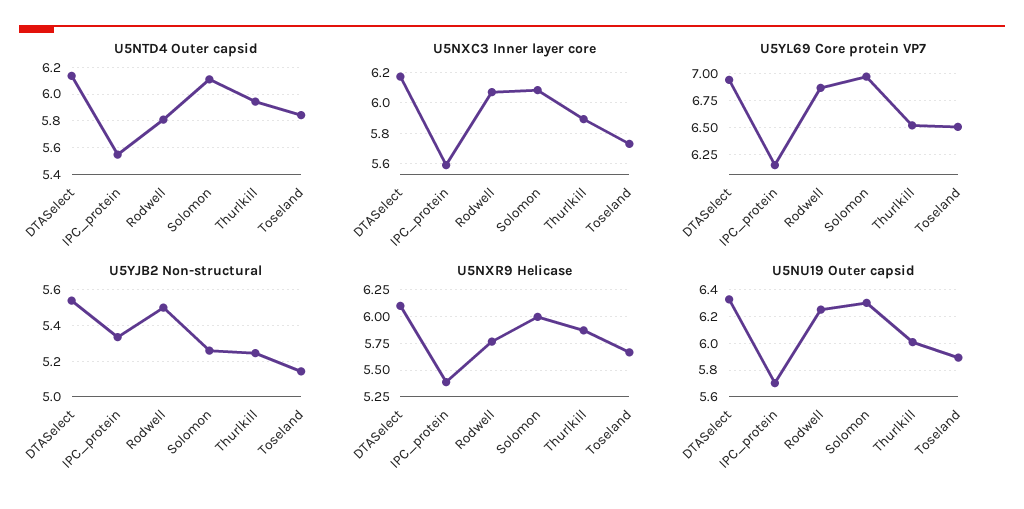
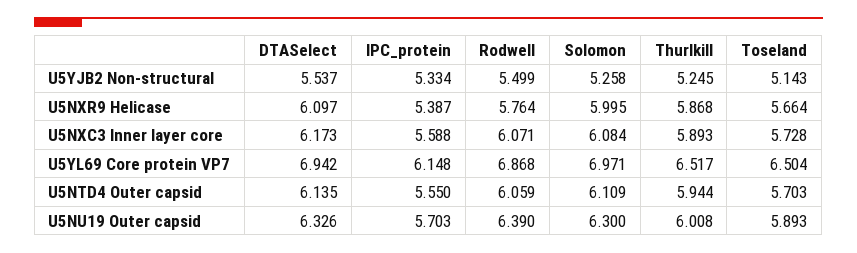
U5NTD4 Outer capsid, Rodwell: 5.8 -> 6.059
U5NTD4 Outer capsid, Toseland: 5.85 -> 5.703
U5NU19 Outer capsid, Rodwell: 6.25 -> 6.39

